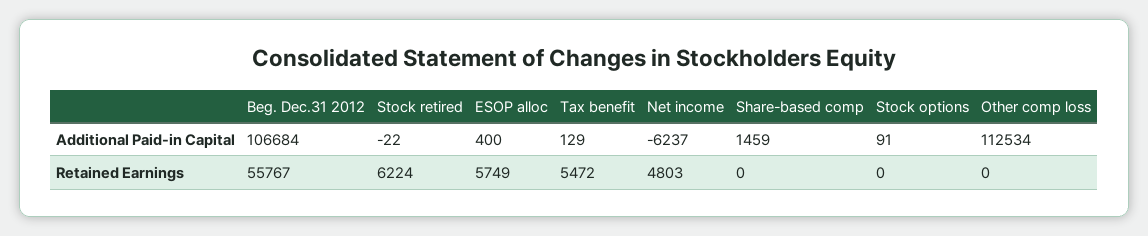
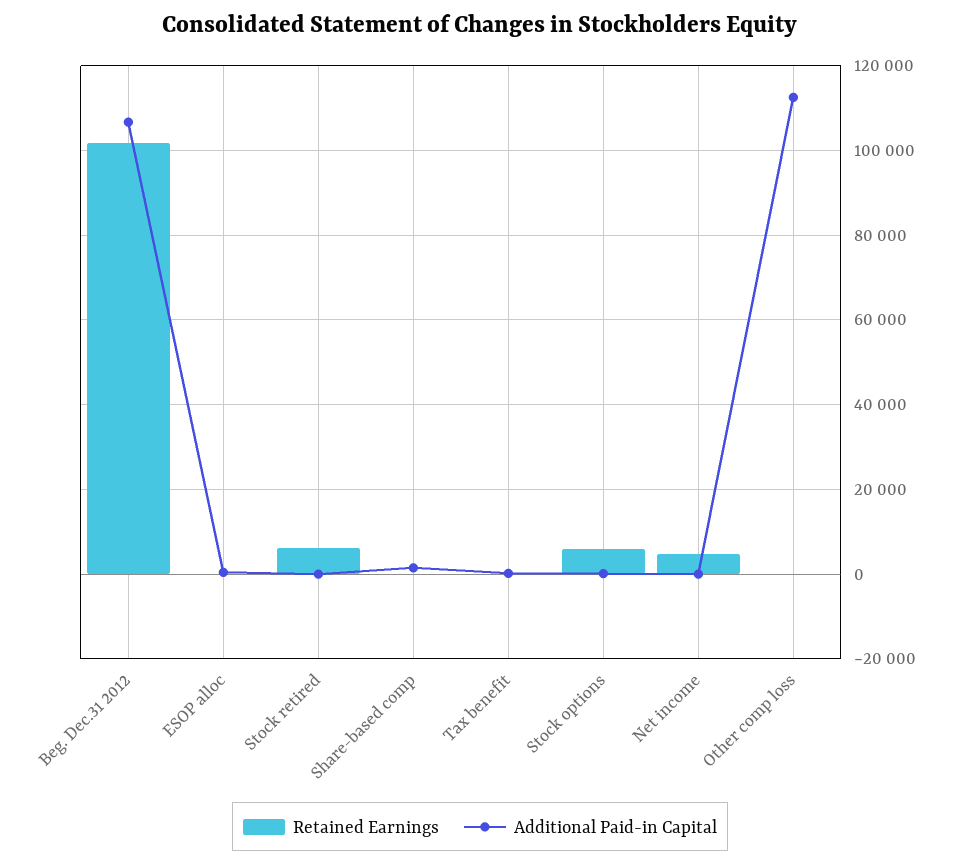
Additional Paid-in Capital, Net income: -6237 -> 0
Retained Earnings, Beg. Dec.31 2012: 55767 -> 102000
Retained Earnings, ESOP alloc: 5749 -> 0
Retained Earnings, Tax benefit: 5472 -> 0
Retained Earnings, Stock options: 0 -> 6000

